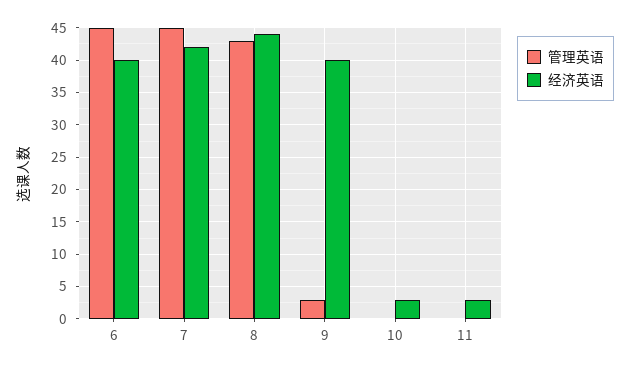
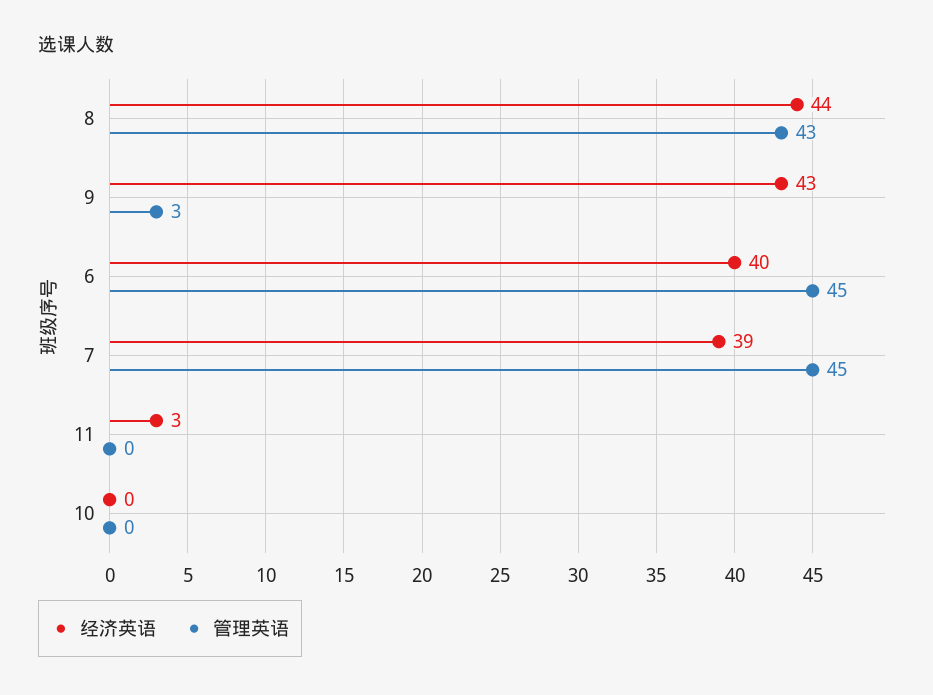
经济英语, 7: 42 -> 39
经济英语, 9: 40 -> 43
经济英语, 10: 3 -> 0

